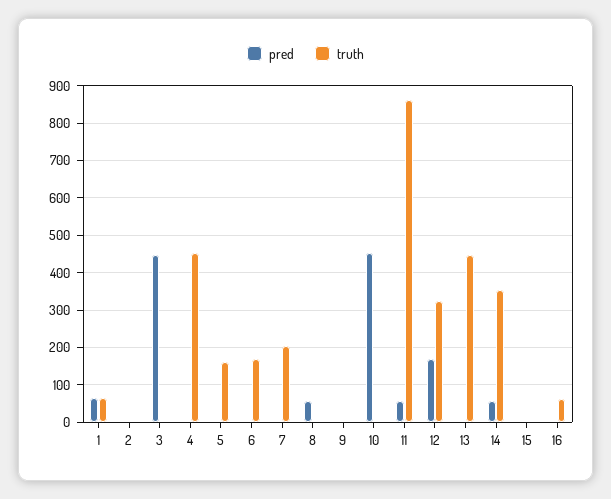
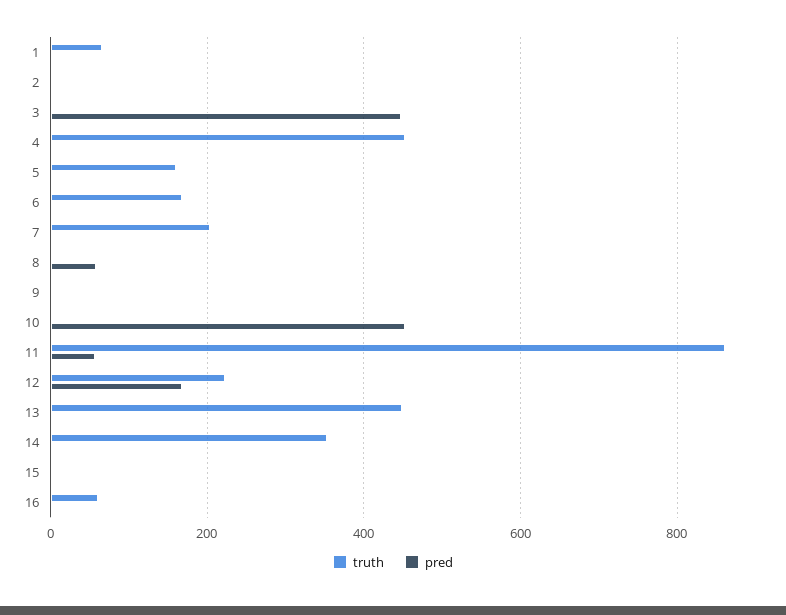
pred, 1: 60 -> 0
truth, 12: 320 -> 220
pred, 14: 60 -> 0

